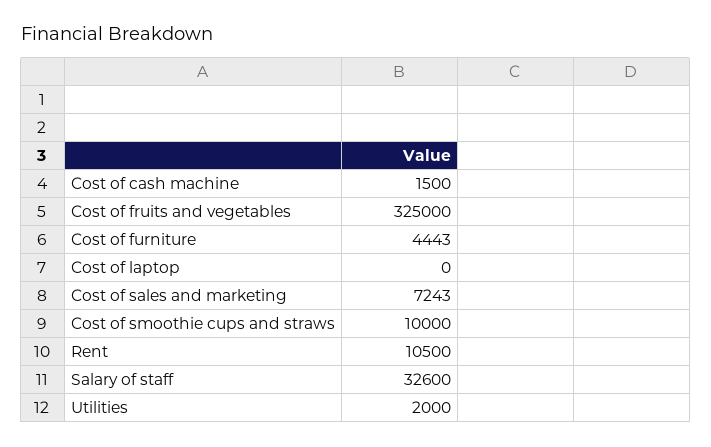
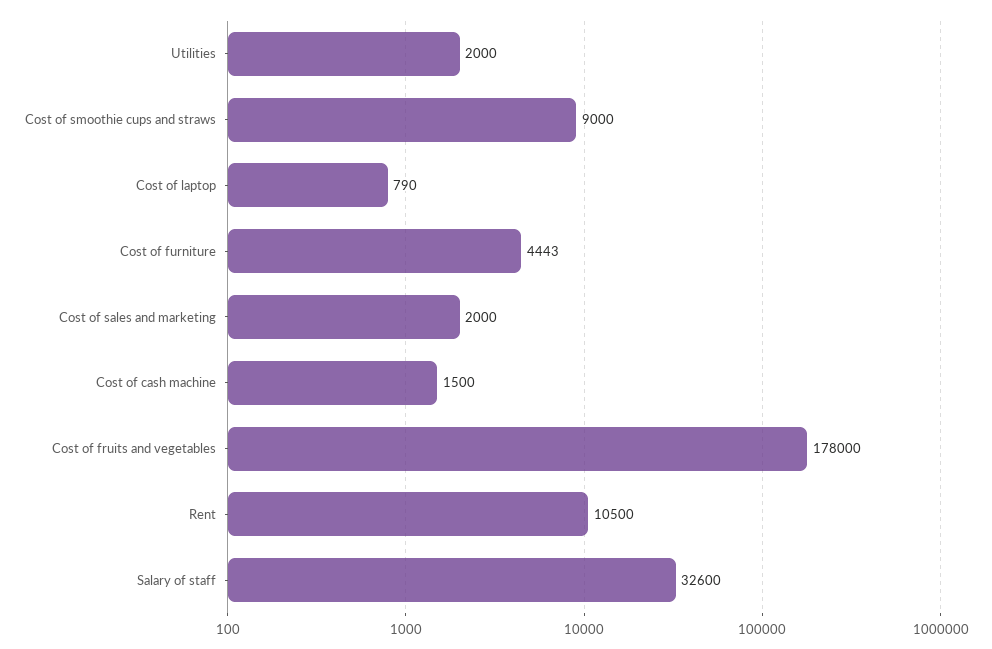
Cost of fruits and vegetables: 325000 -> 178000
Cost of laptop: 0 -> 790
Cost of sales and marketing: 7243 -> 2000
Cost of smoothie cups and straws: 10000 -> 9000

